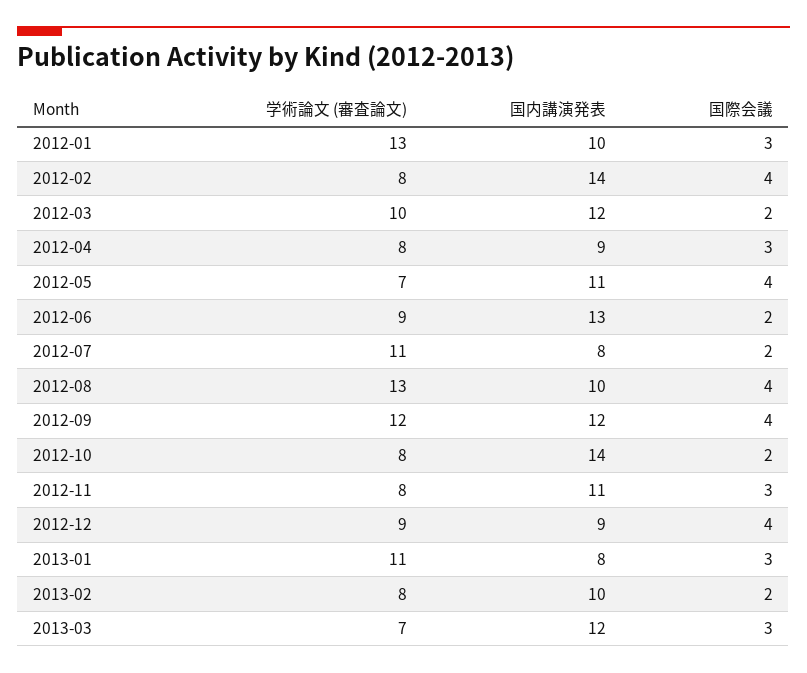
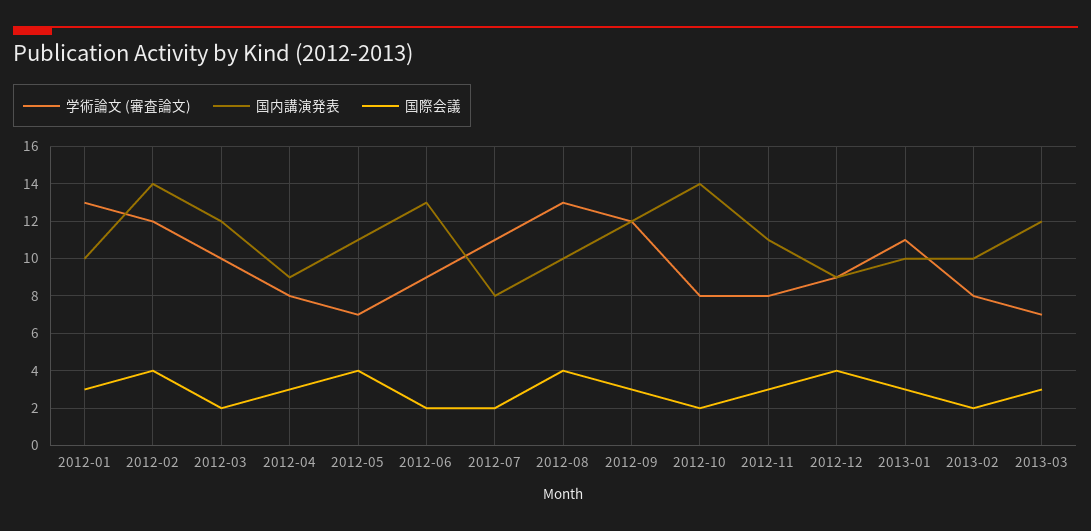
学術論文 (審査論文), 2012-02: 8 -> 12
国際会議, 2012-09: 4 -> 3
国内講演発表, 2013-01: 8 -> 10

